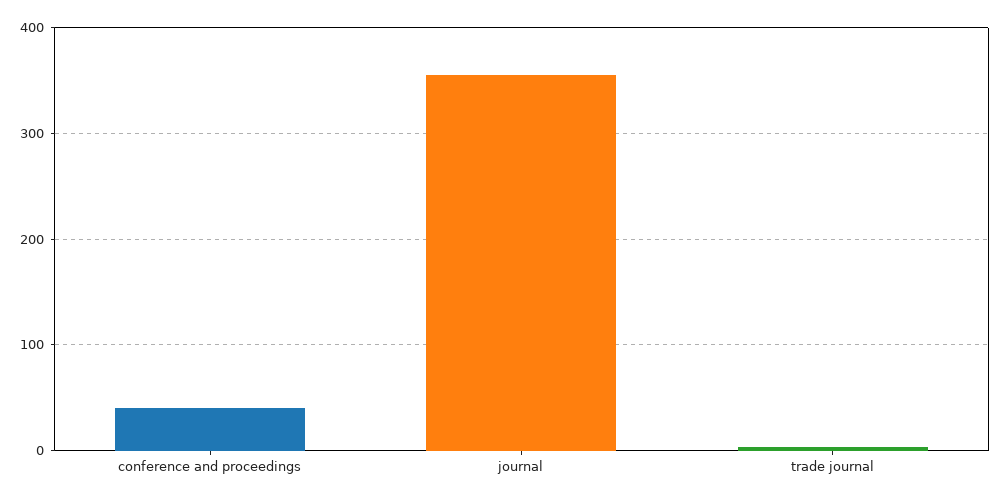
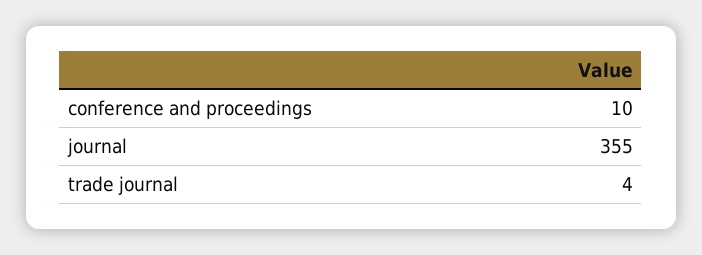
conference and proceedings: 40 -> 10

